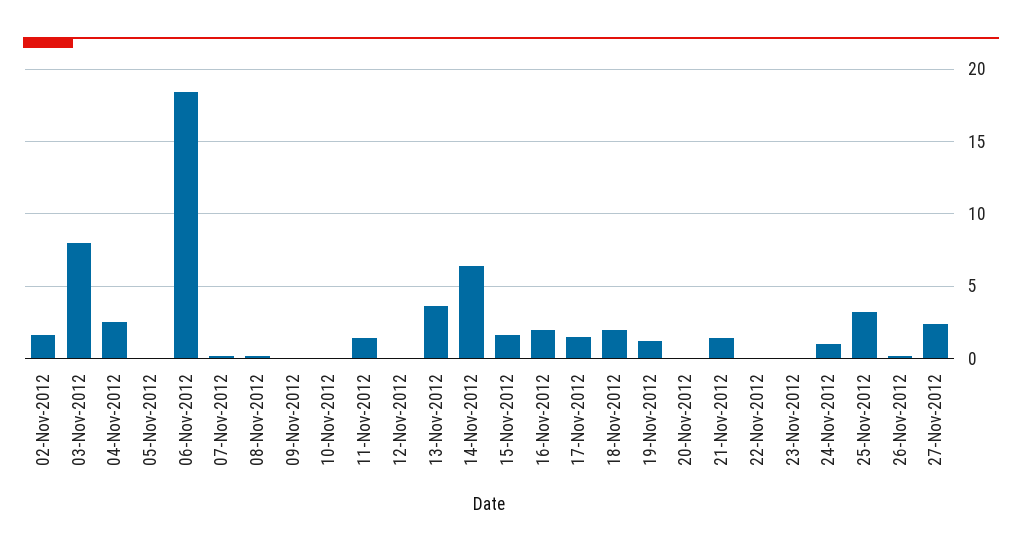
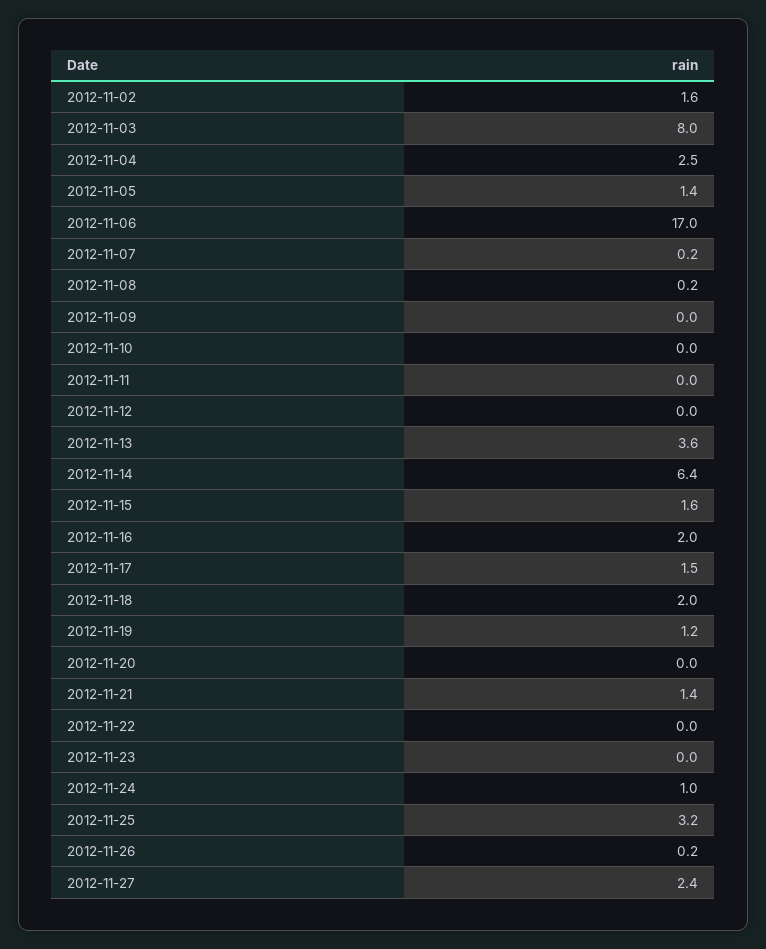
05-Nov-2012: 0 -> 1.4
06-Nov-2012: 18.5 -> 17
11-Nov-2012: 1.5 -> 0

